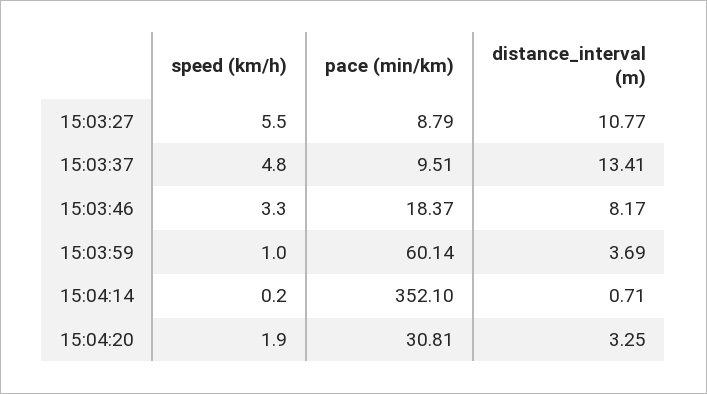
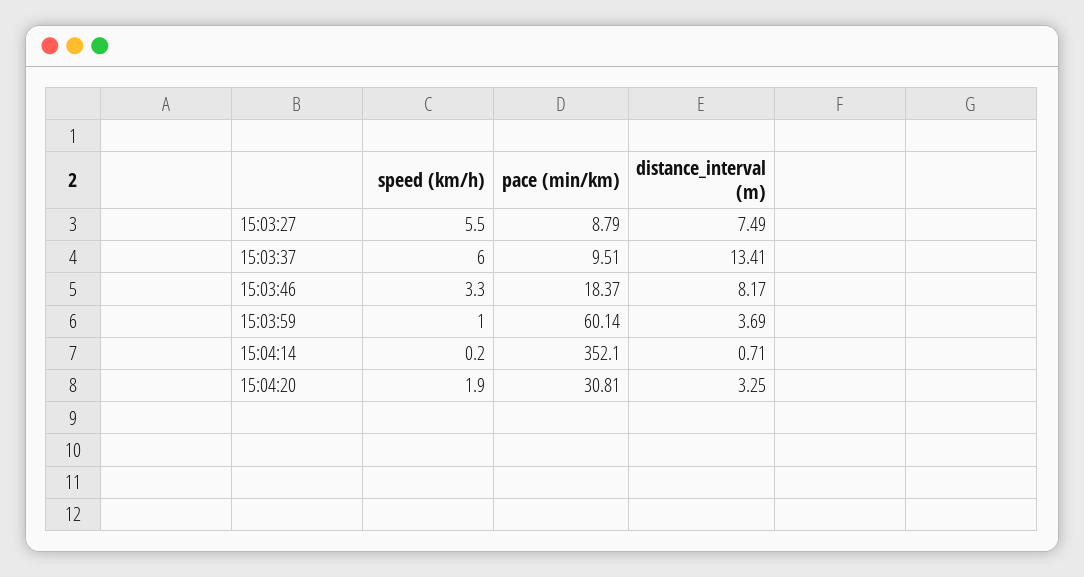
distance_interval (m), 15:03:27: 10.77 -> 7.49
speed (km/h), 15:03:37: 4.8 -> 6

